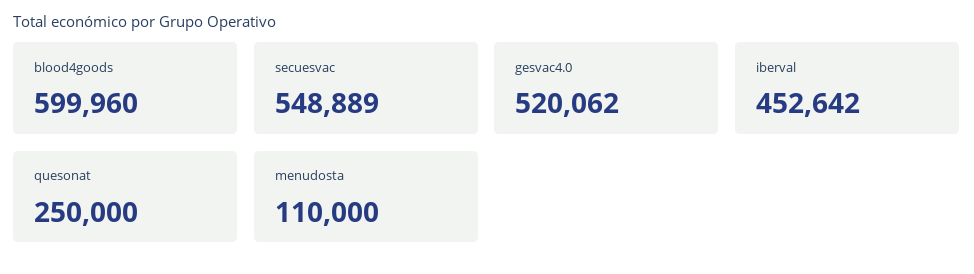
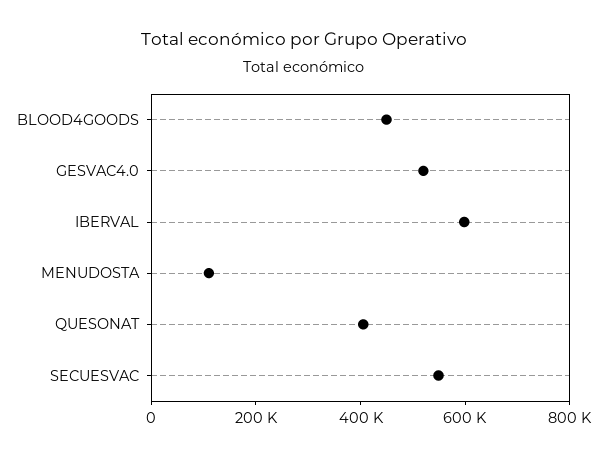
blood4goods: 599960 -> 450000
iberval: 452642 -> 600000
quesonat: 250000 -> 400000

